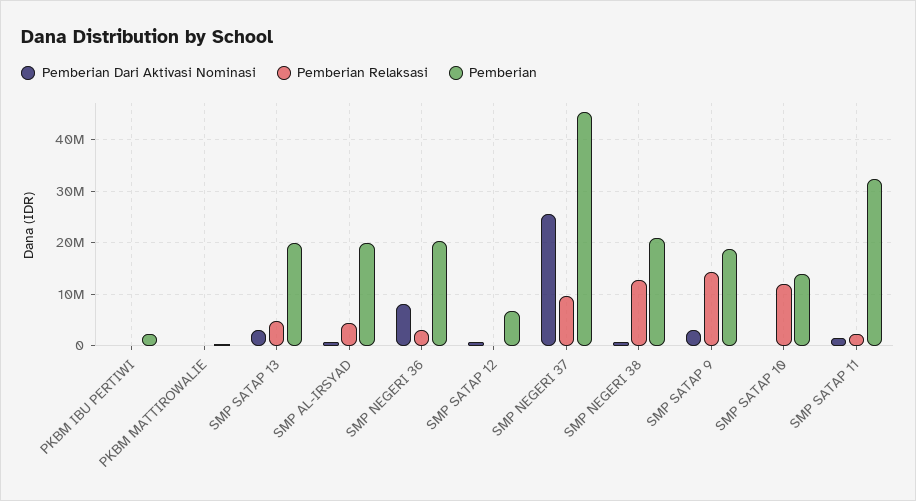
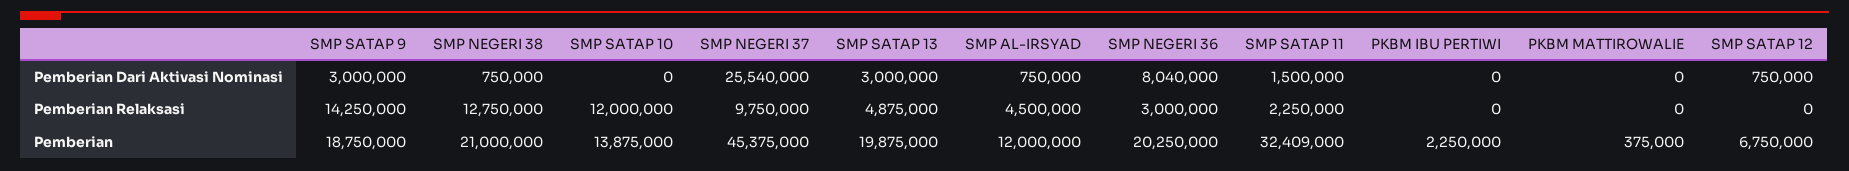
Pemberian, SMP AL-IRSYAD: 20000000 -> 12000000

